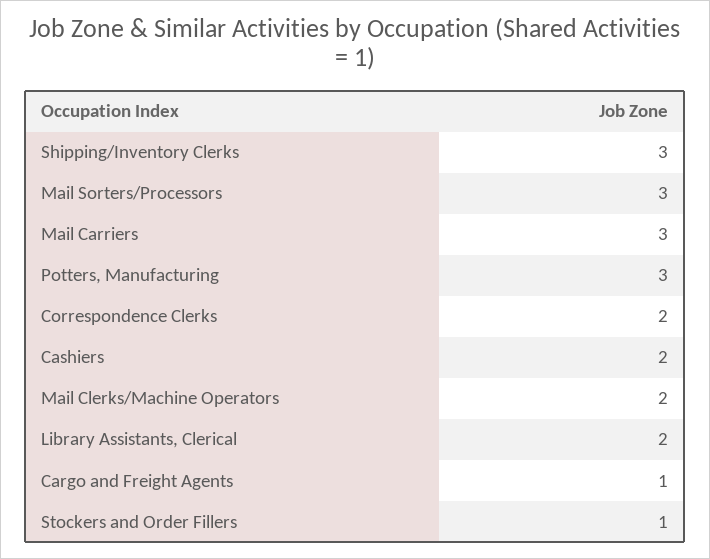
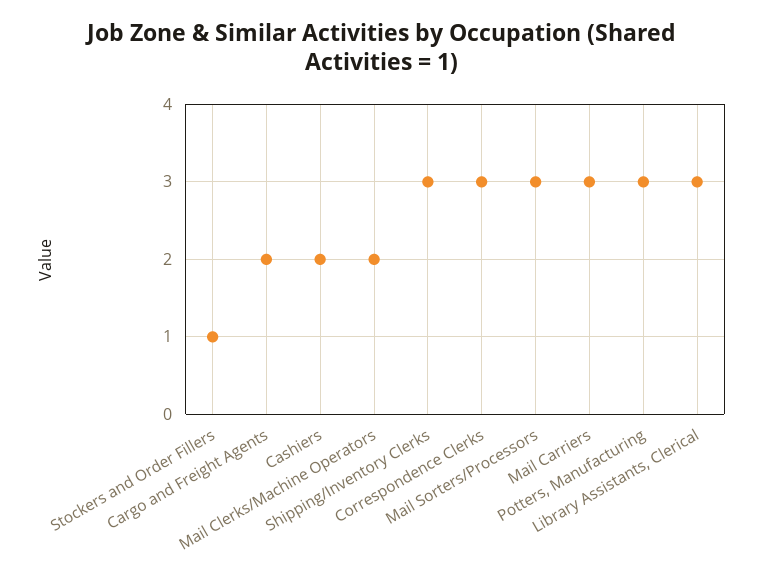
Correspondence Clerks: 2 -> 3
Library Assistants, Clerical: 2 -> 3
Cargo and Freight Agents: 1 -> 2

